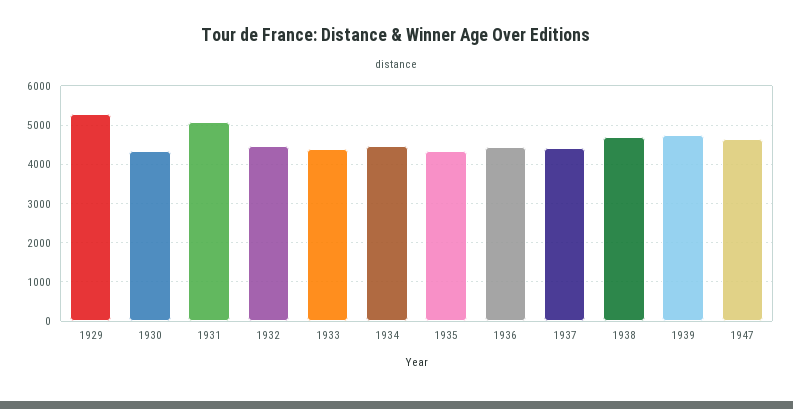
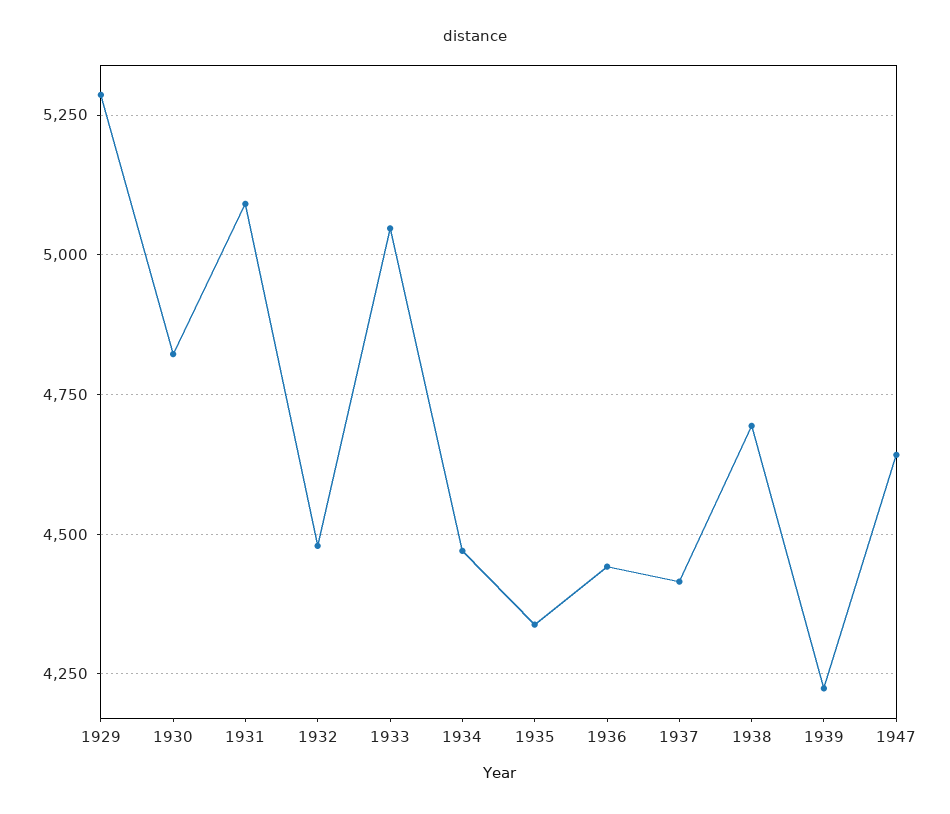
1930: 4400 -> 4825
1933: 4400 -> 5050
1939: 4800 -> 4225

